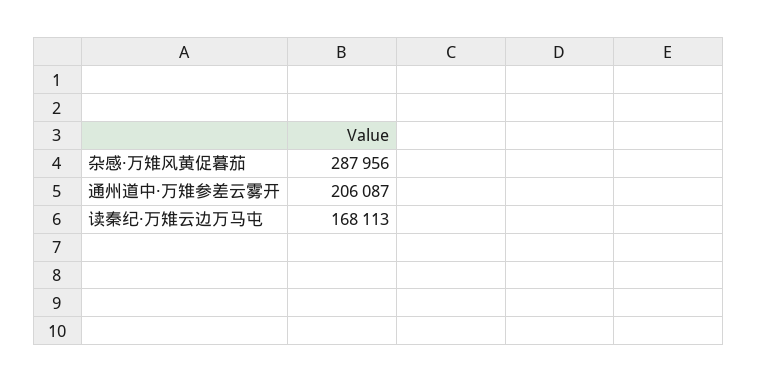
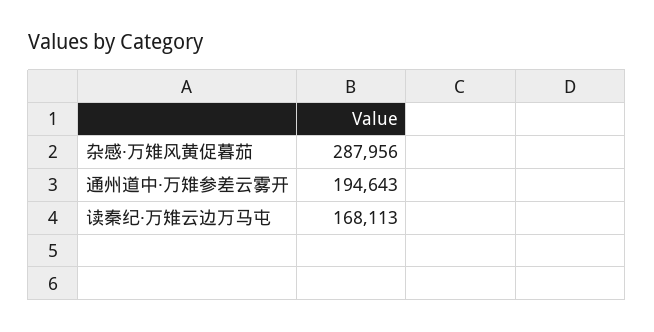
通州道中·万雉参差云雾开: 206087 -> 194643

